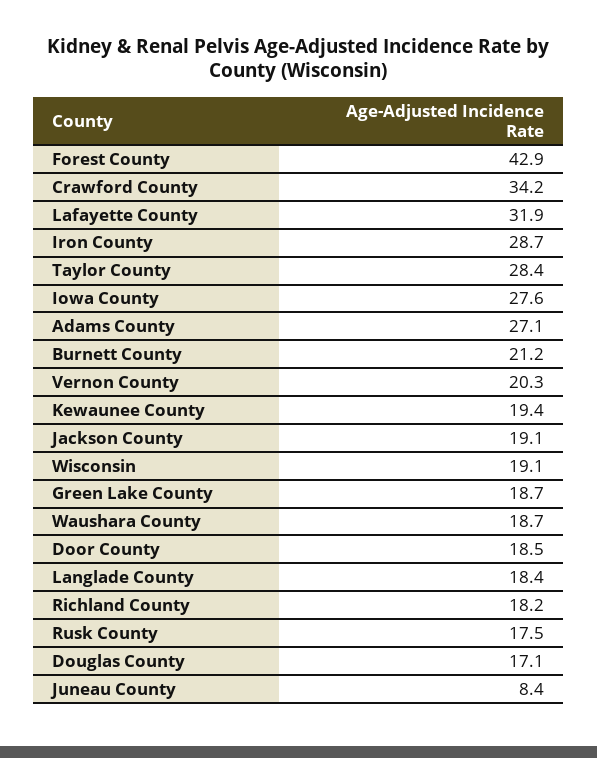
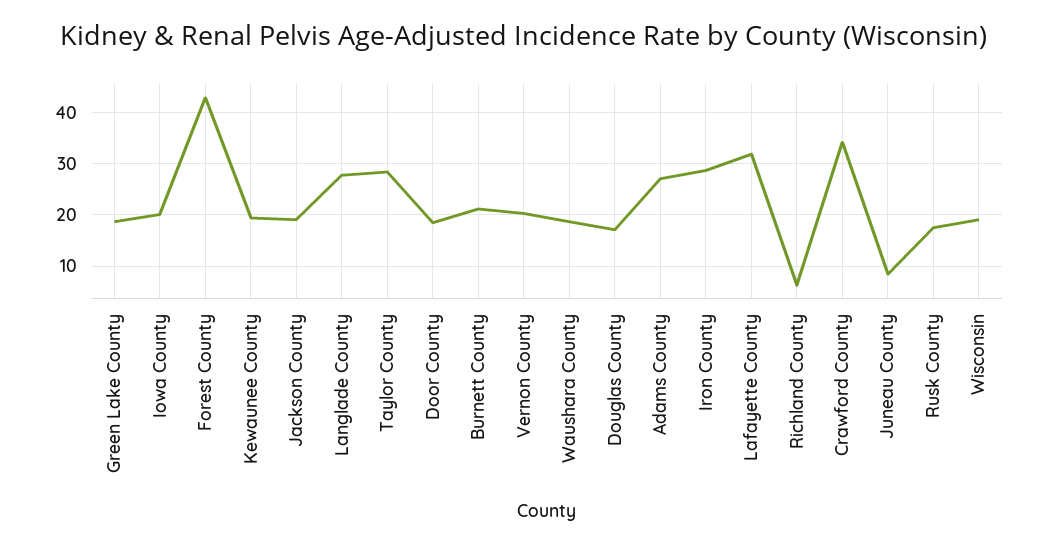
Iowa County: 27.6 -> 20
Langlade County: 18.4 -> 28
Richland County: 18.2 -> 6

